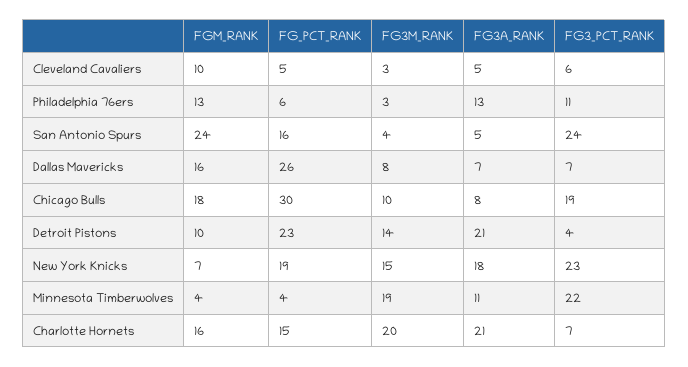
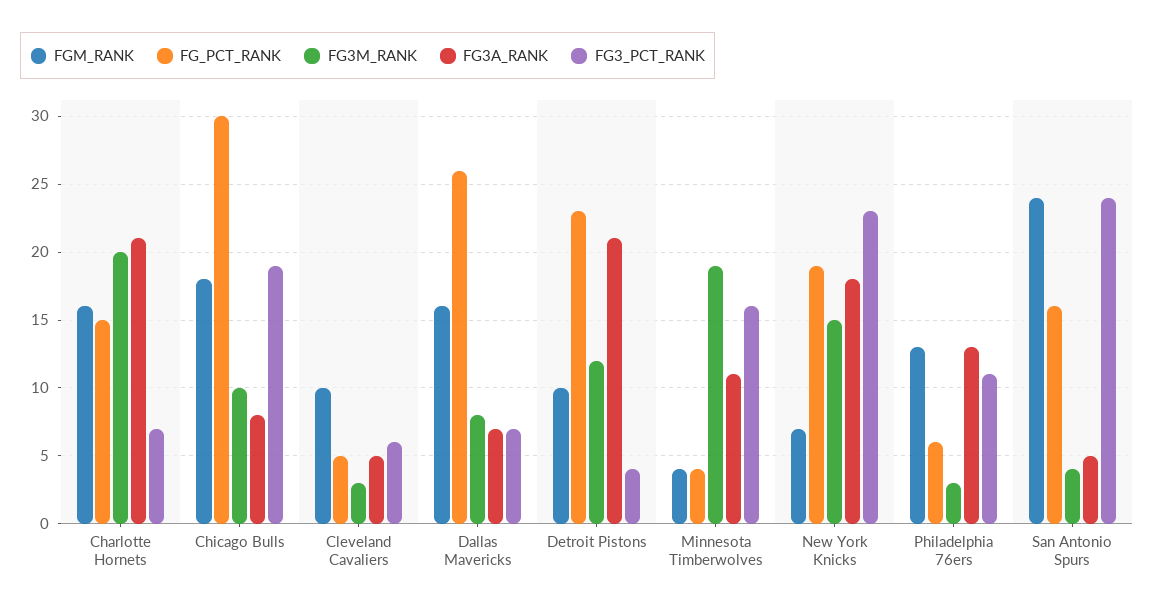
FG3M_RANK, Detroit Pistons: 14 -> 12
FG3_PCT_RANK, Minnesota Timberwolves: 22 -> 16

